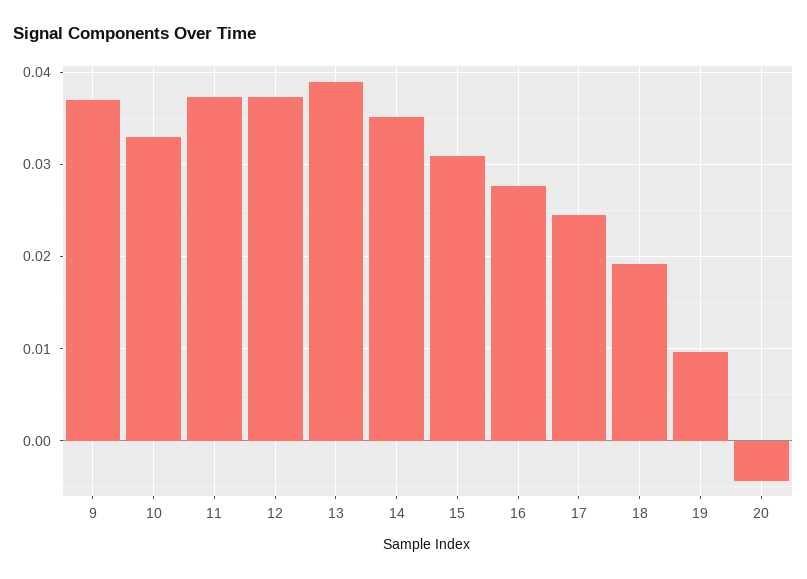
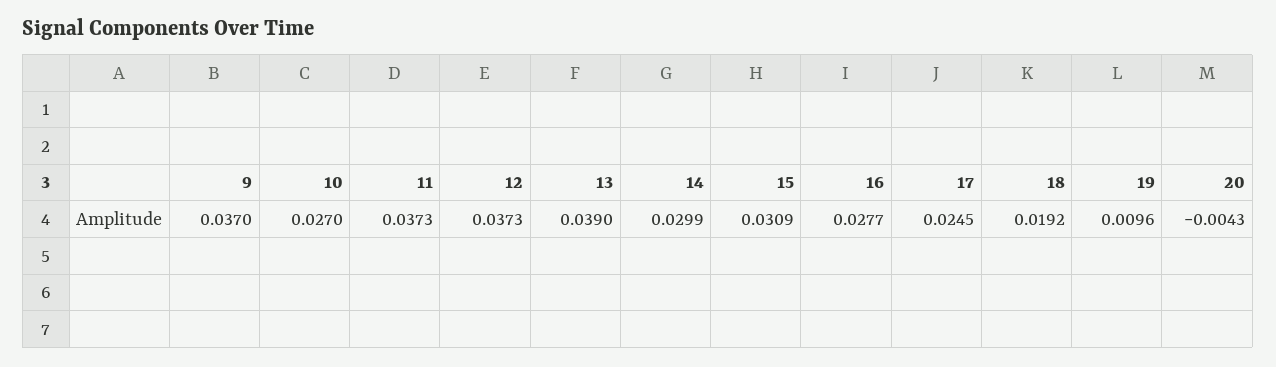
10: 0.033 -> 0.027
14: 0.035 -> 0.0299

